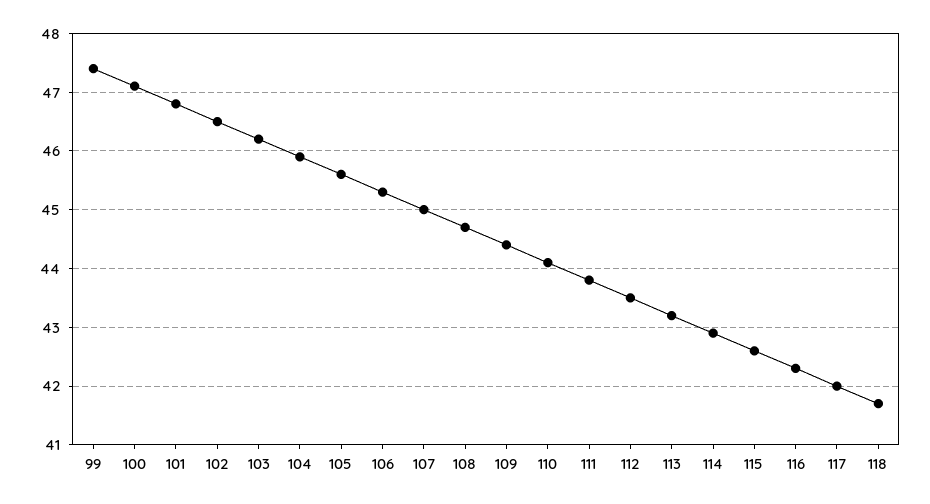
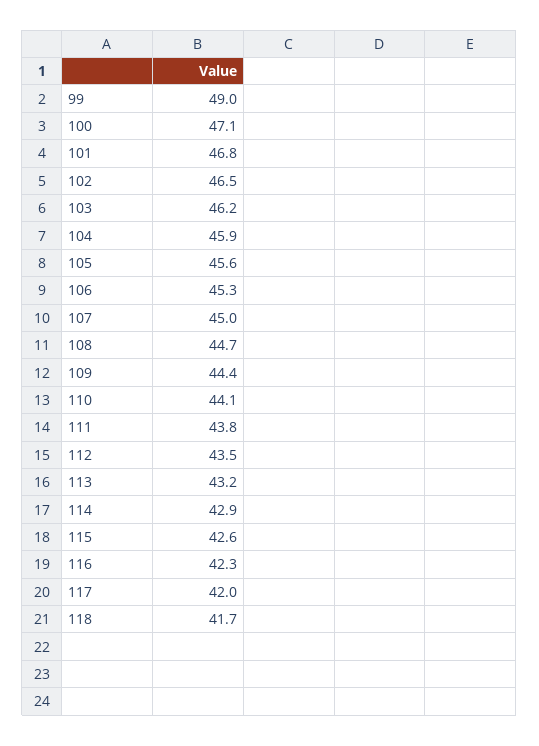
99: 47.5 -> 49

